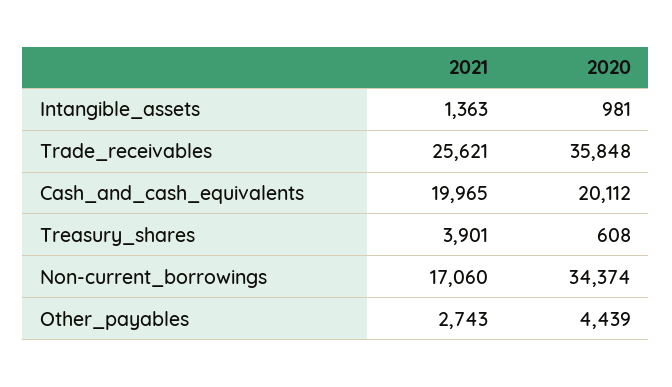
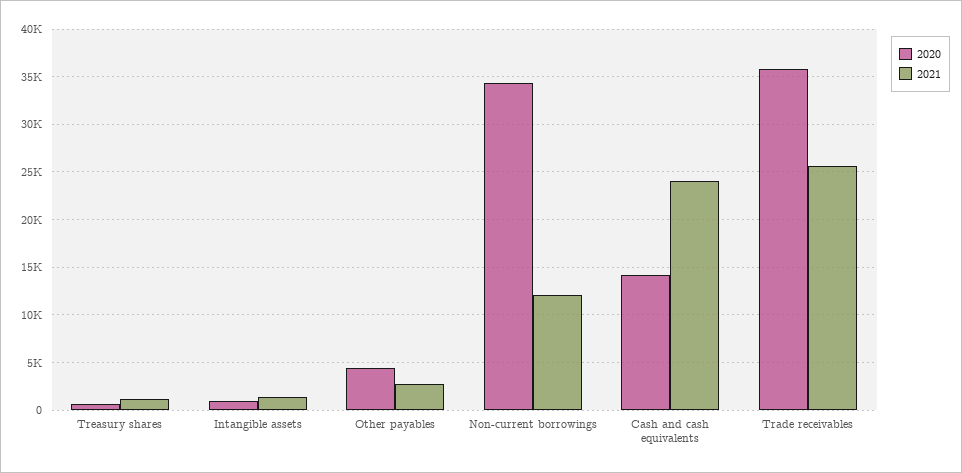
2021, Cash_and_cash_equivalents: 19965 -> 24000
2020, Cash_and_cash_equivalents: 20112 -> 14000
2021, Treasury_shares: 3901 -> 1000
2021, Non-current_borrowings: 17060 -> 12000

